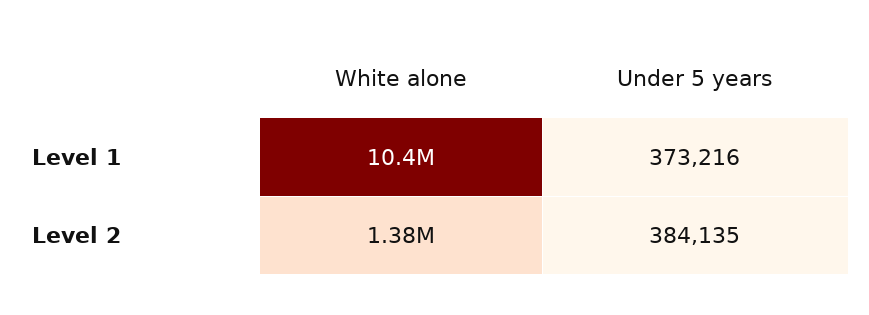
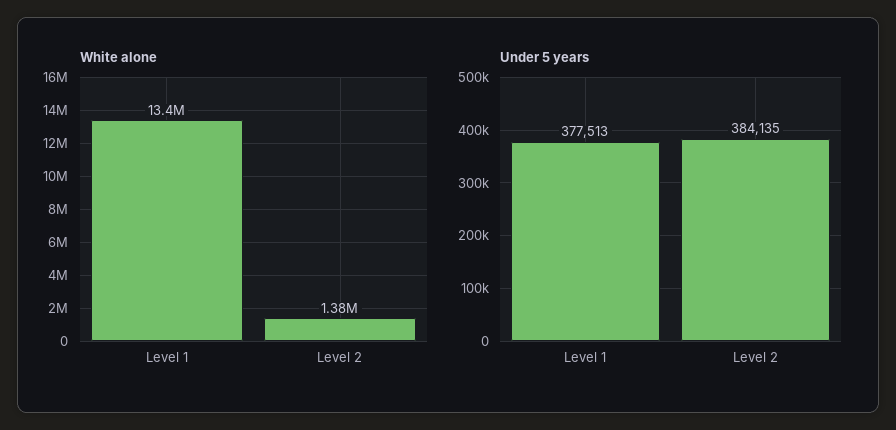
White alone, Level 1: 10400000 -> 13400000
Under 5 years, Level 1: 373216 -> 377513

